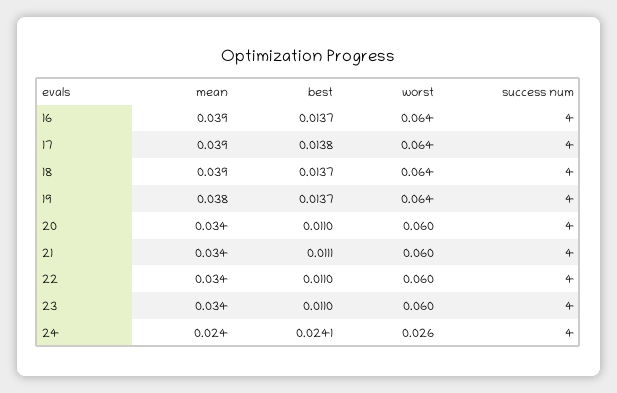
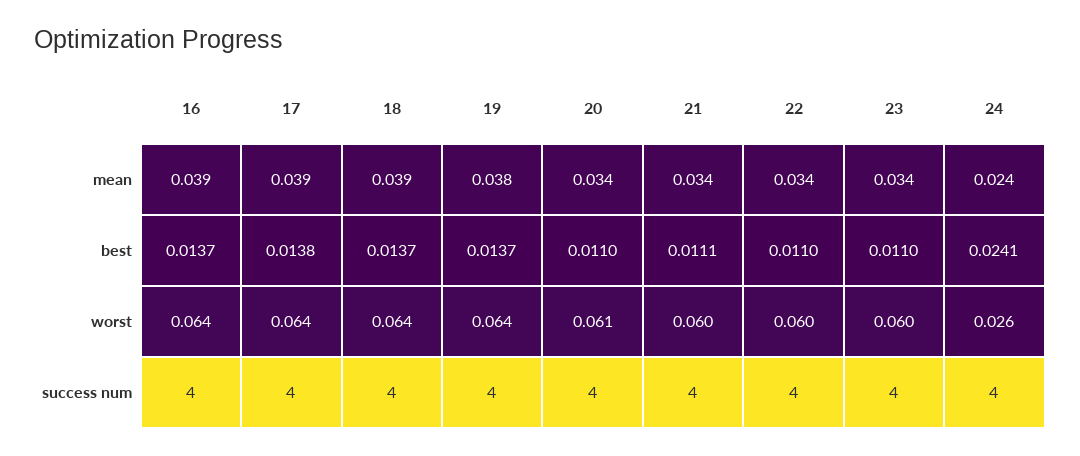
worst, 20: 0.06 -> 0.061

